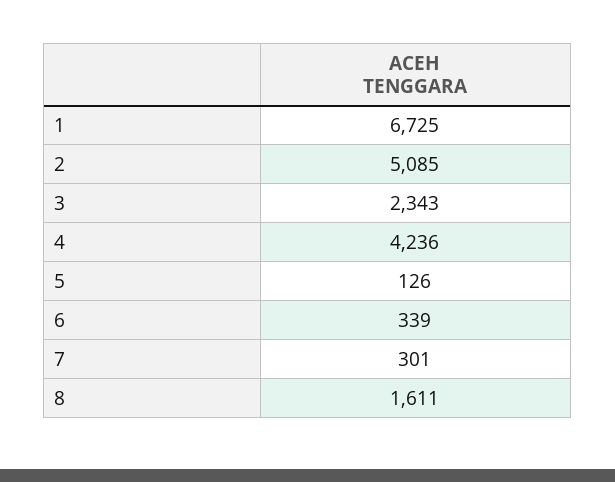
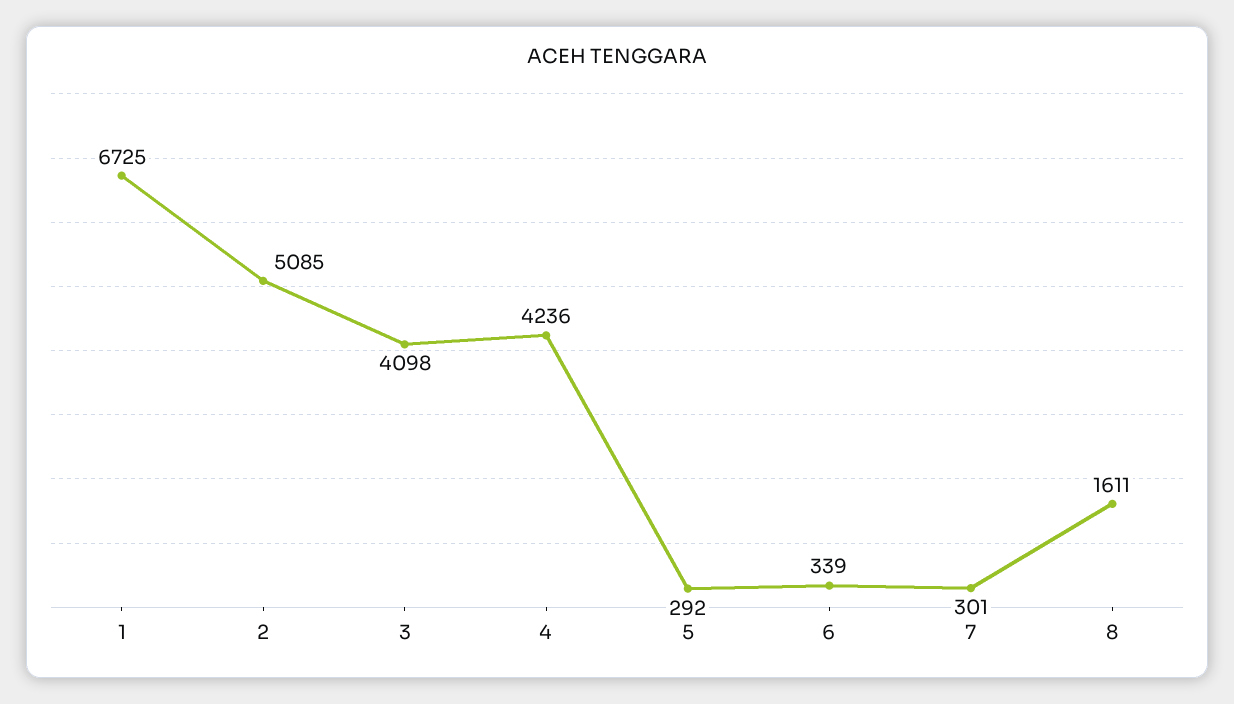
3: 2343 -> 4098
5: 126 -> 292

